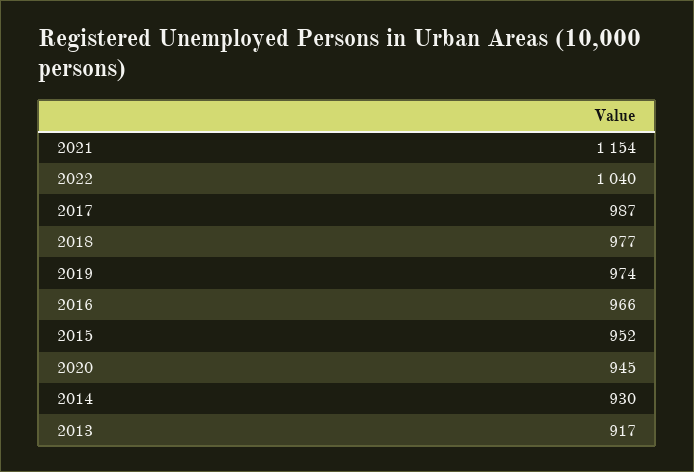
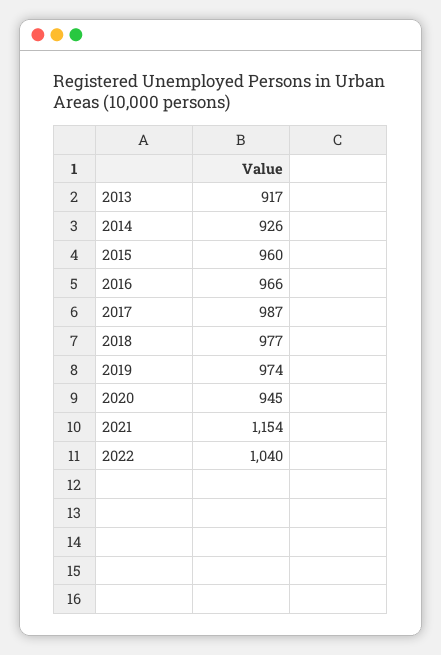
2015: 952 -> 960
2014: 930 -> 926

